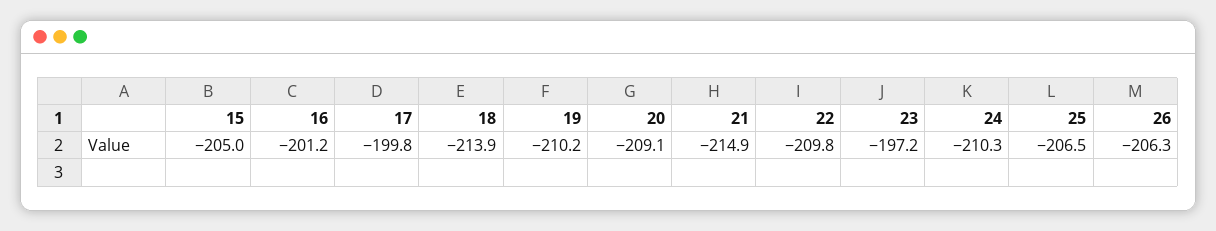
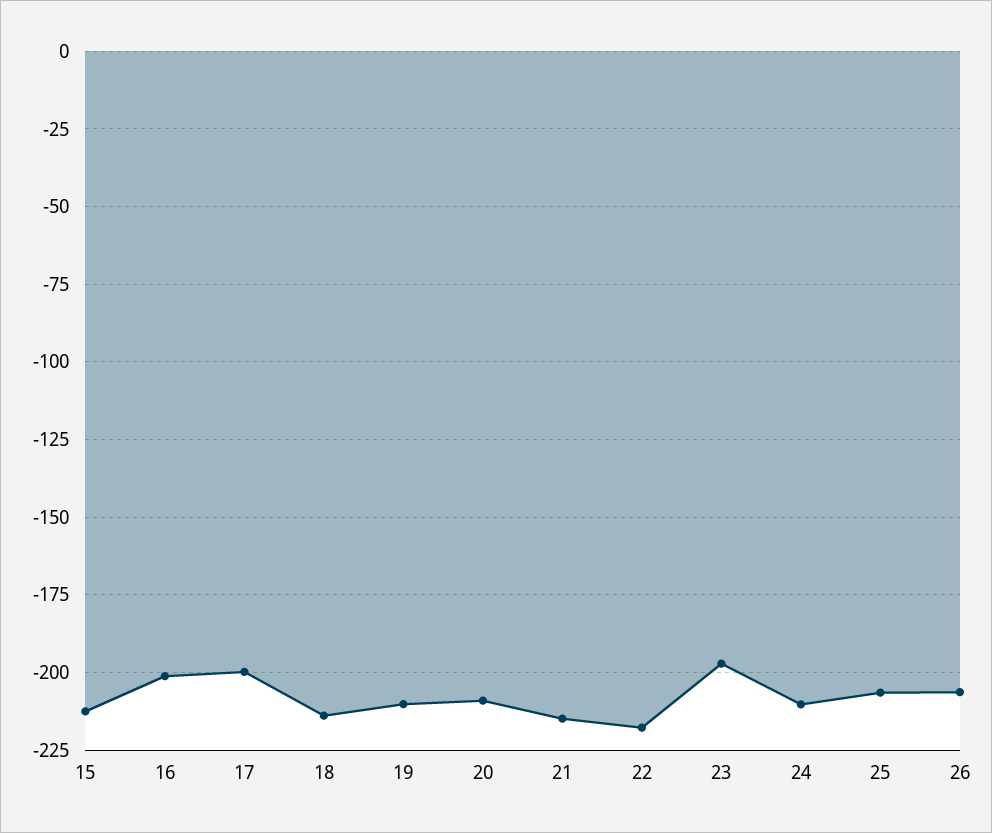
15: -205 -> -212.5
22: -209.8 -> -217.5

